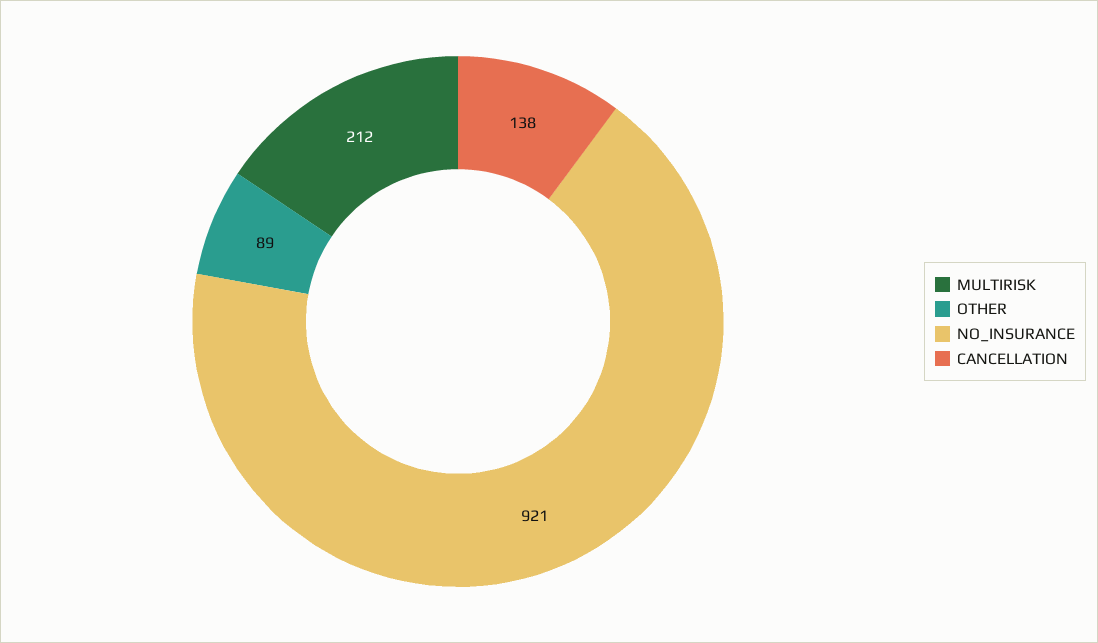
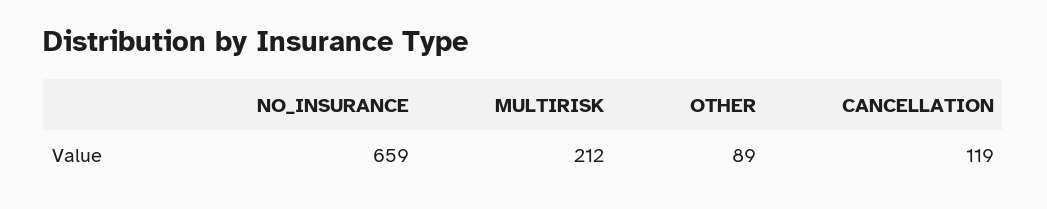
NO_INSURANCE: 921 -> 659
CANCELLATION: 138 -> 119

